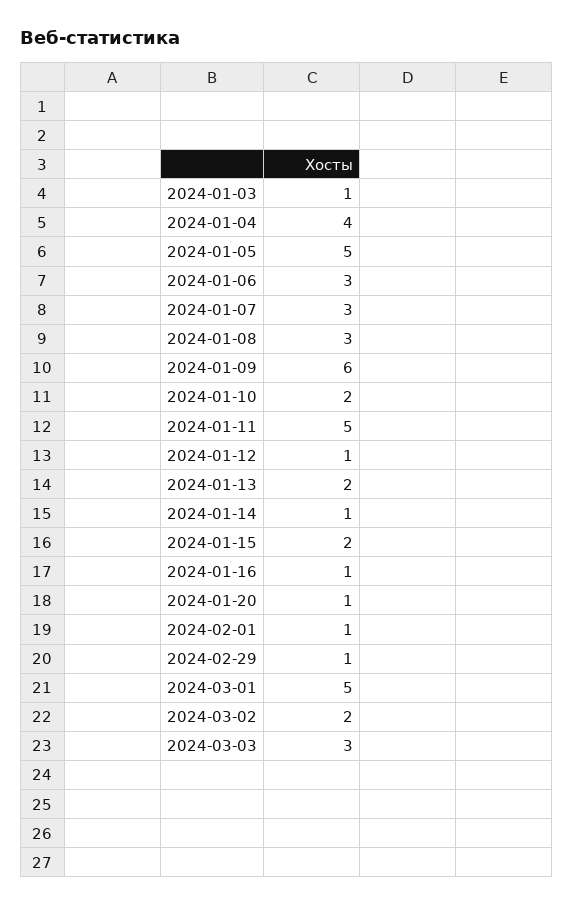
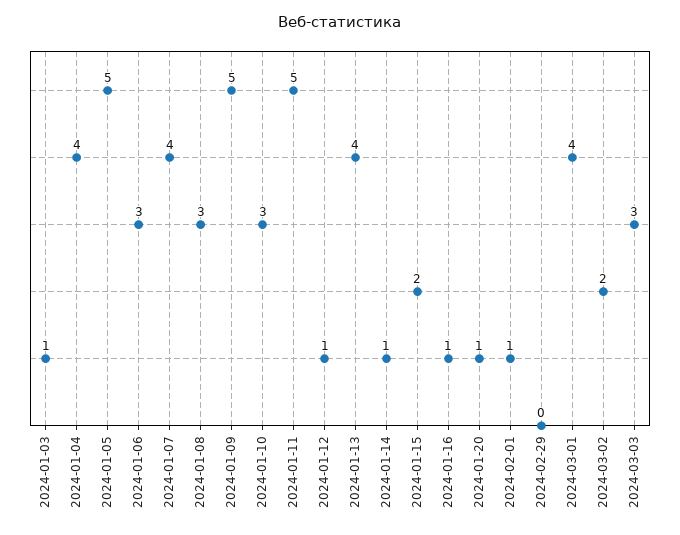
2024-01-07: 3 -> 4
2024-01-09: 6 -> 5
2024-01-10: 2 -> 3
2024-01-13: 2 -> 4
2024-02-29: 1 -> 0
2024-03-01: 5 -> 4

